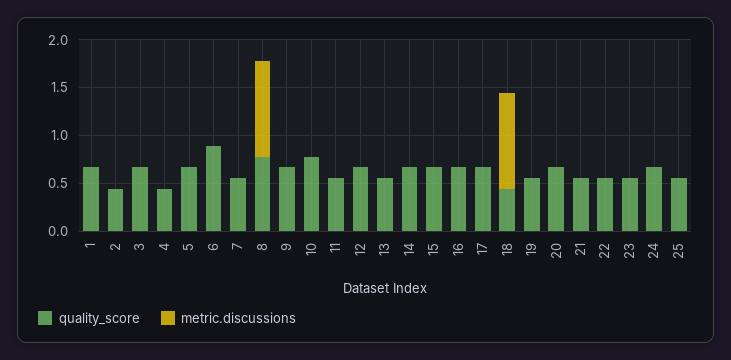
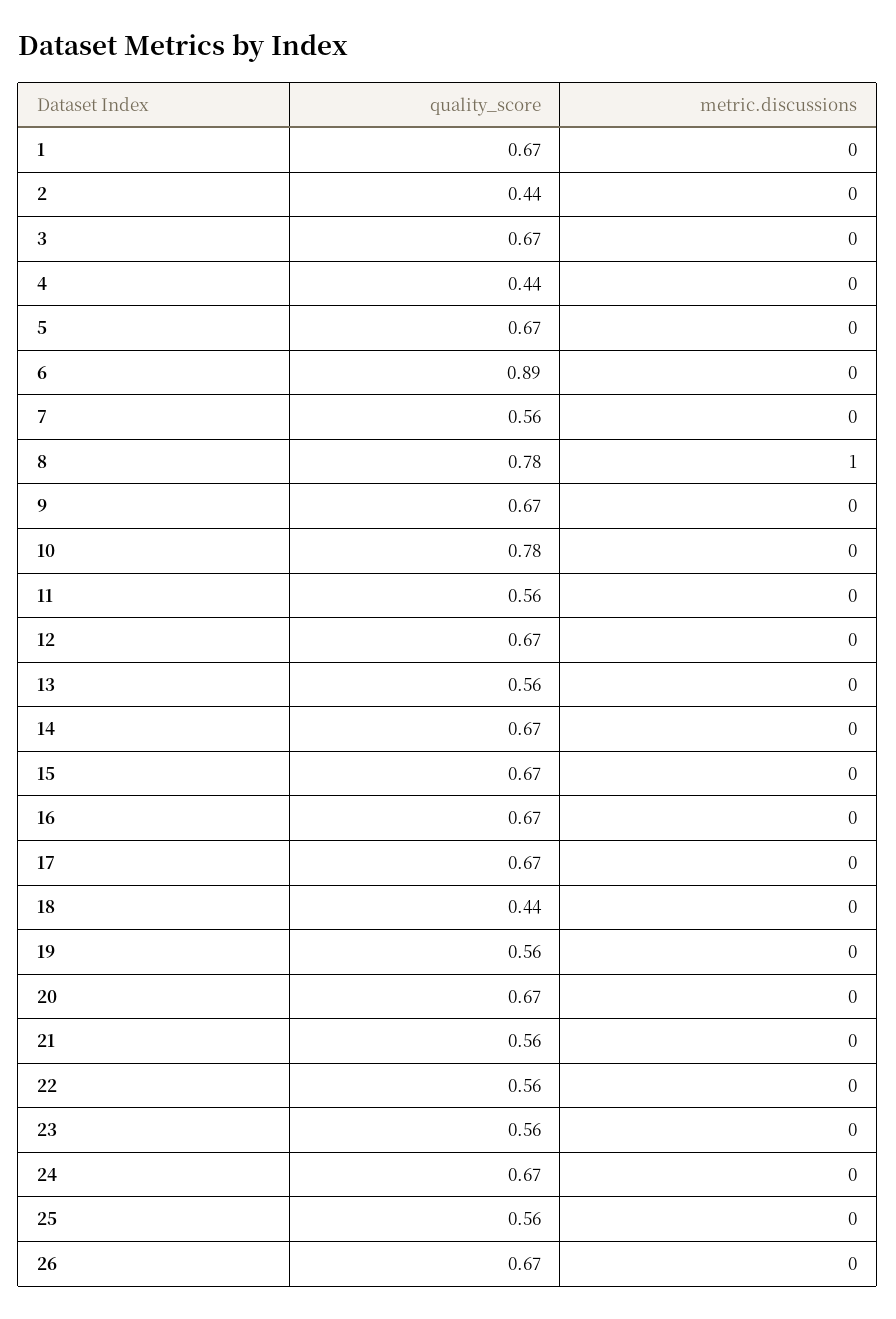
metric.discussions, 18: 1 -> 0
quality_score, 26: none -> 0.67
metric.discussions, 26: none -> 0

